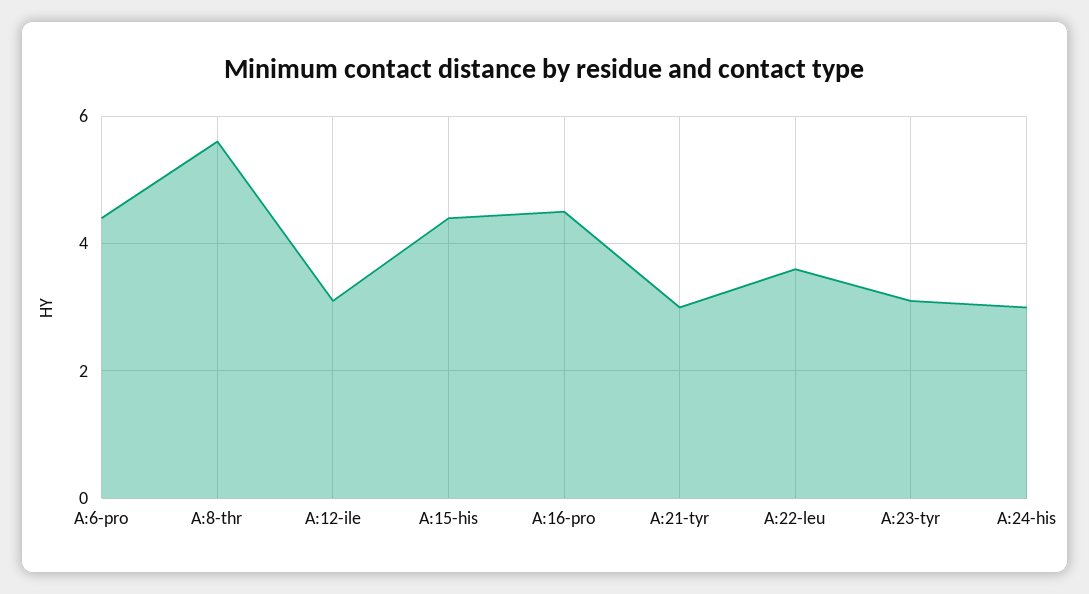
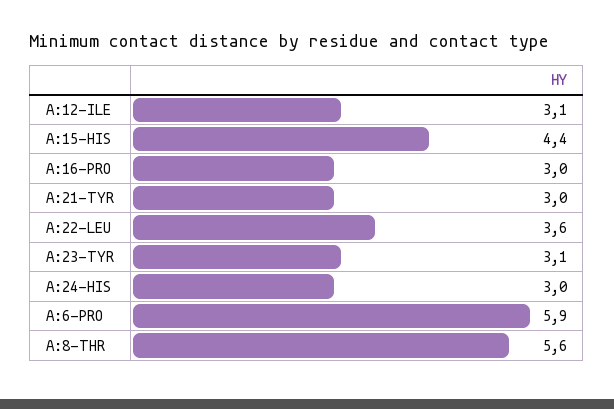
A:6-pro: 4.5 -> 5.9
A:16-pro: 4.5 -> 3

